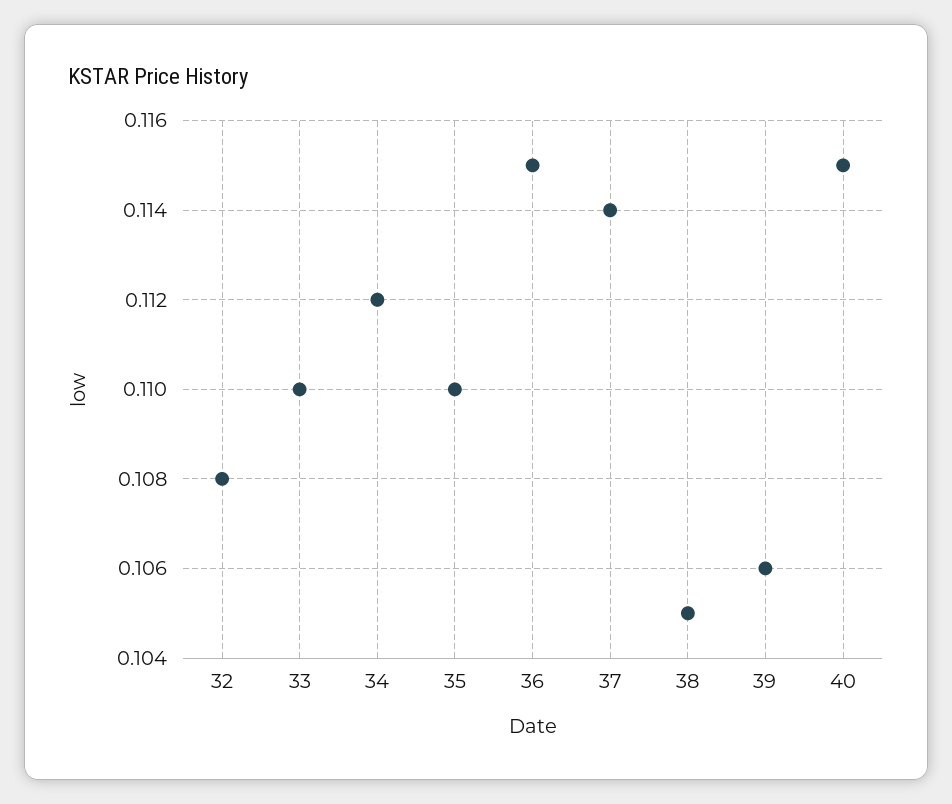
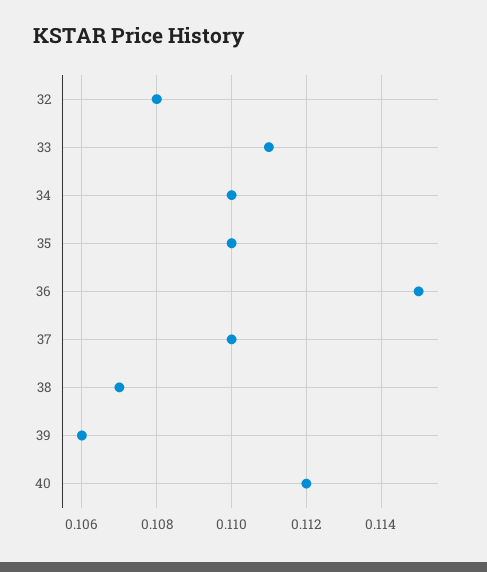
33: 0.11 -> 0.111
34: 0.112 -> 0.11
37: 0.114 -> 0.11
38: 0.105 -> 0.107
40: 0.115 -> 0.112

